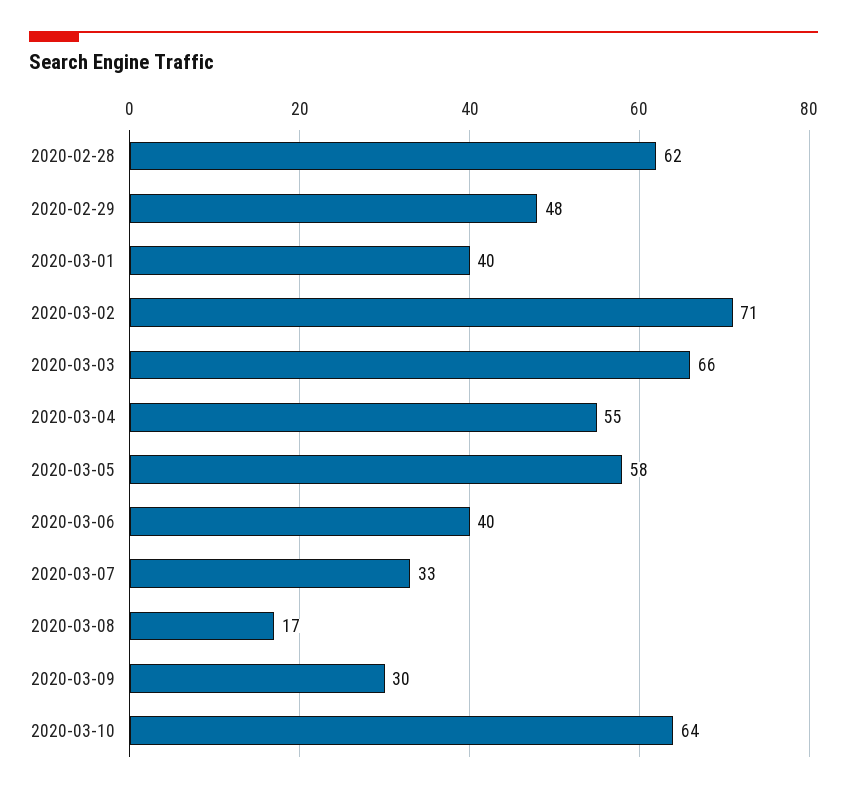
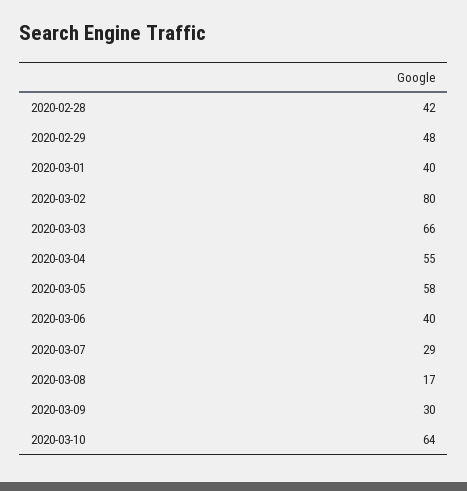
2020-02-28: 62 -> 42
2020-03-02: 71 -> 80
2020-03-07: 33 -> 29

